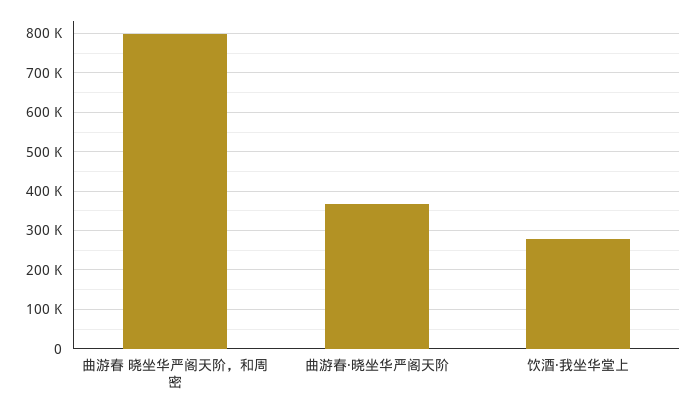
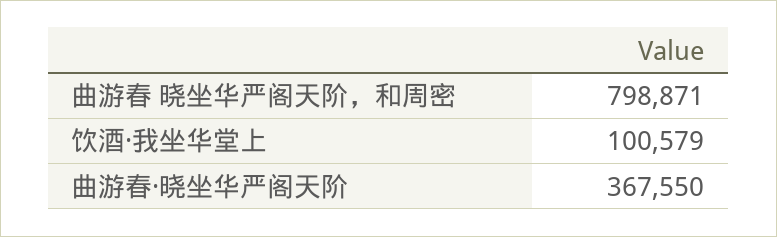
饮酒·我坐华堂上: 280000 -> 100579

